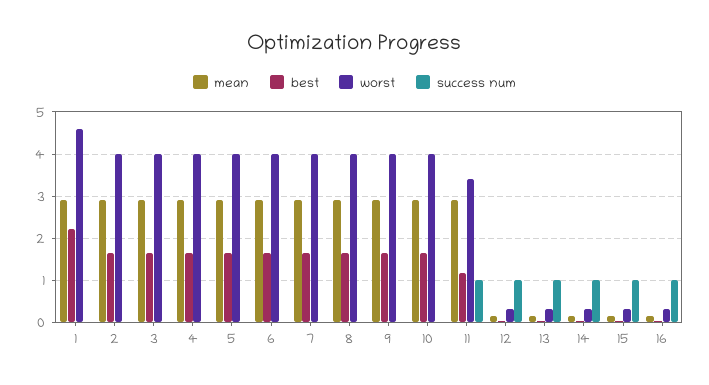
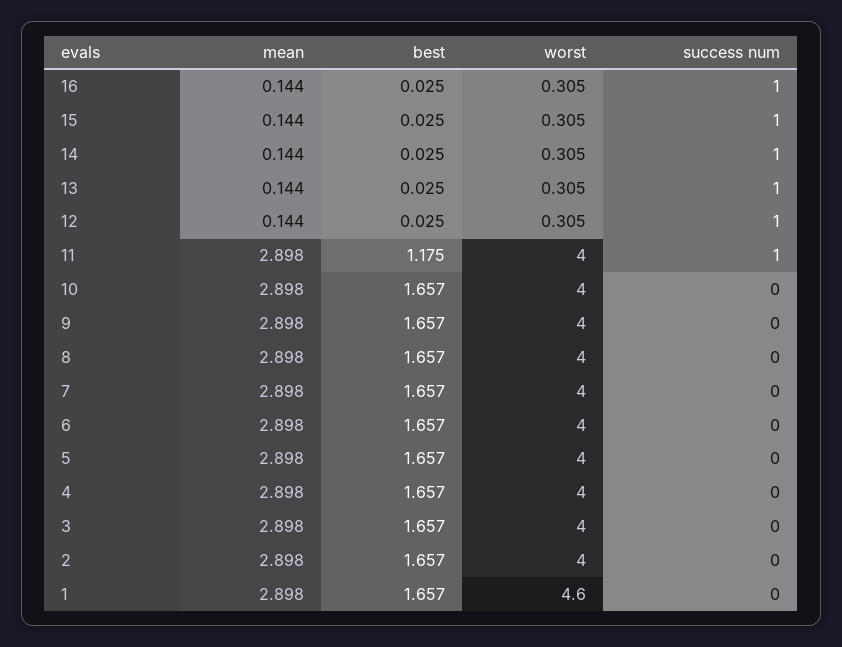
best, 1: 2.2 -> 1.657
worst, 11: 3.4 -> 4

